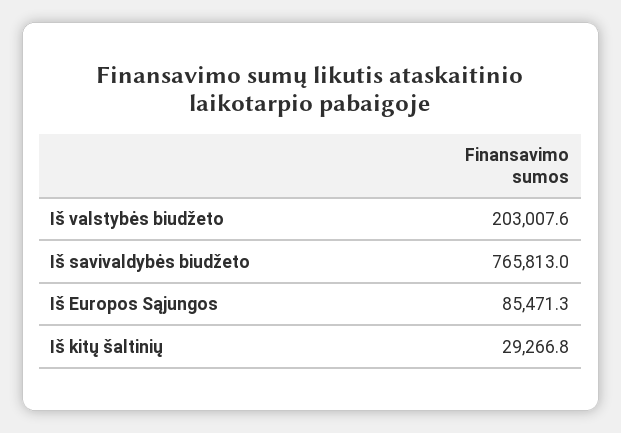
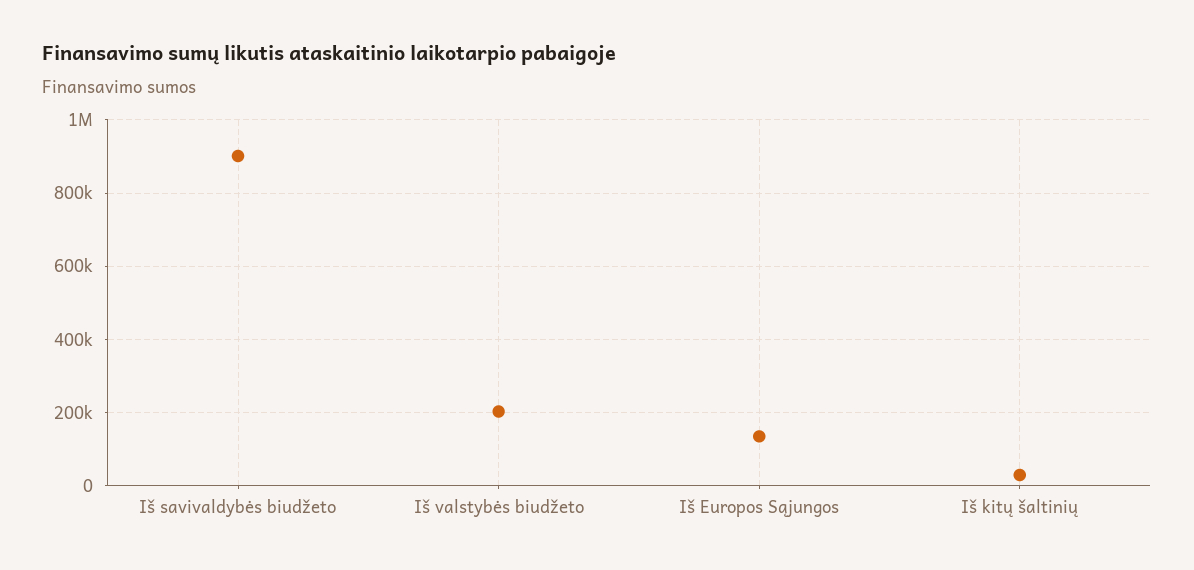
Iš savivaldybės biudžeto: 765813 -> 900000
Iš Europos Sąjungos: 85471.3 -> 140000

